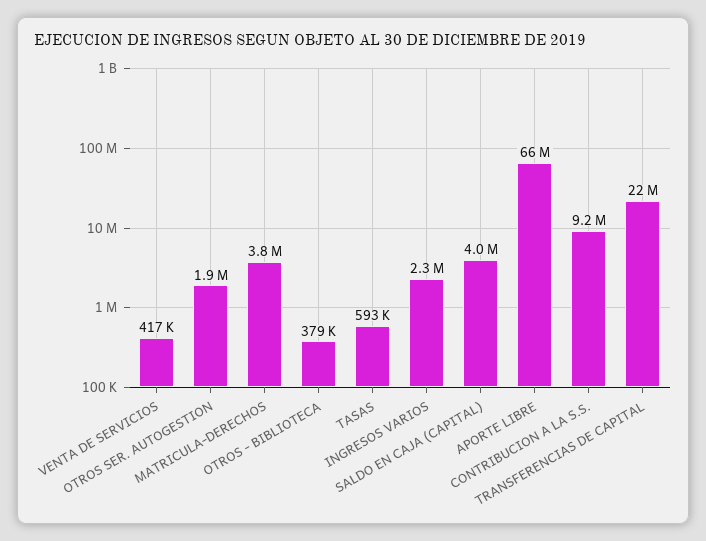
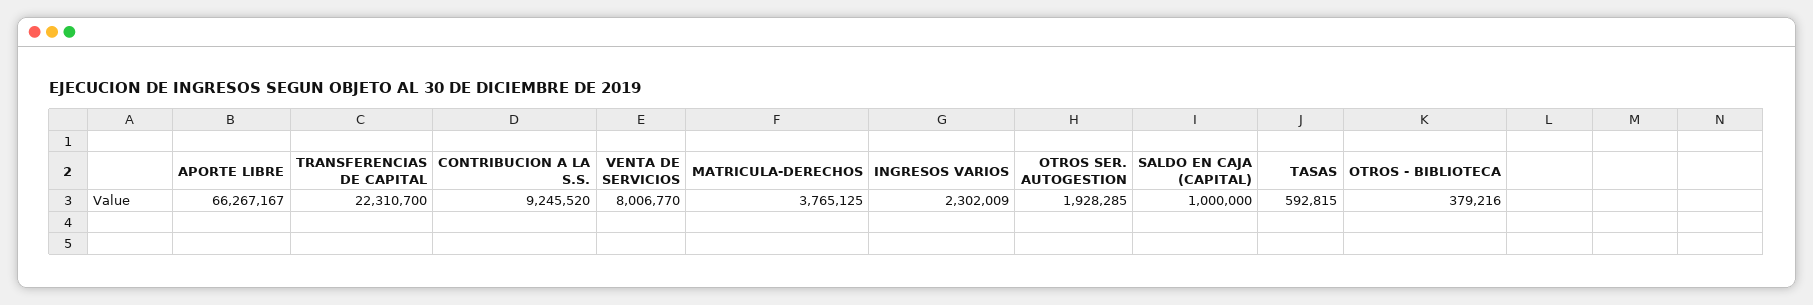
VENTA DE SERVICIOS: 417000 -> 8006770
SALDO EN CAJA (CAPITAL): 4000000 -> 1000000

